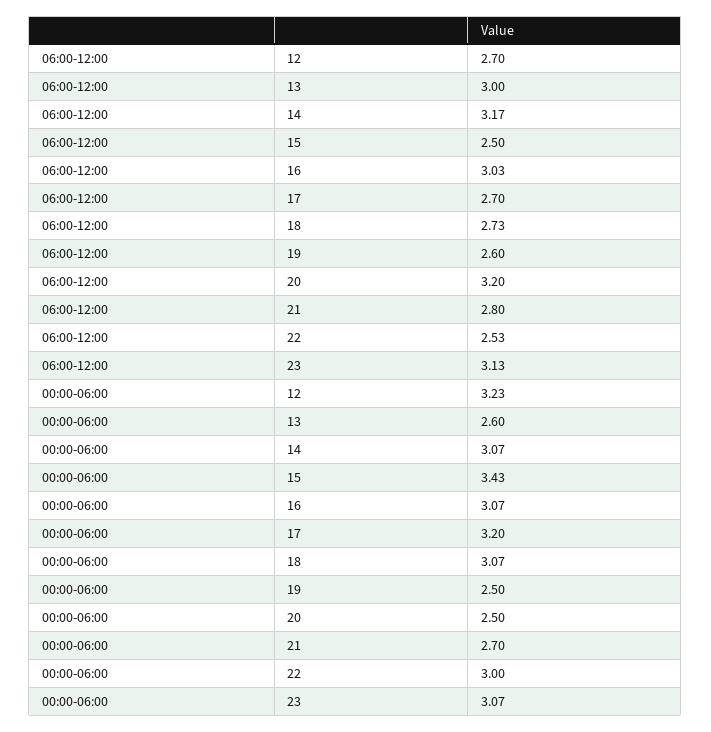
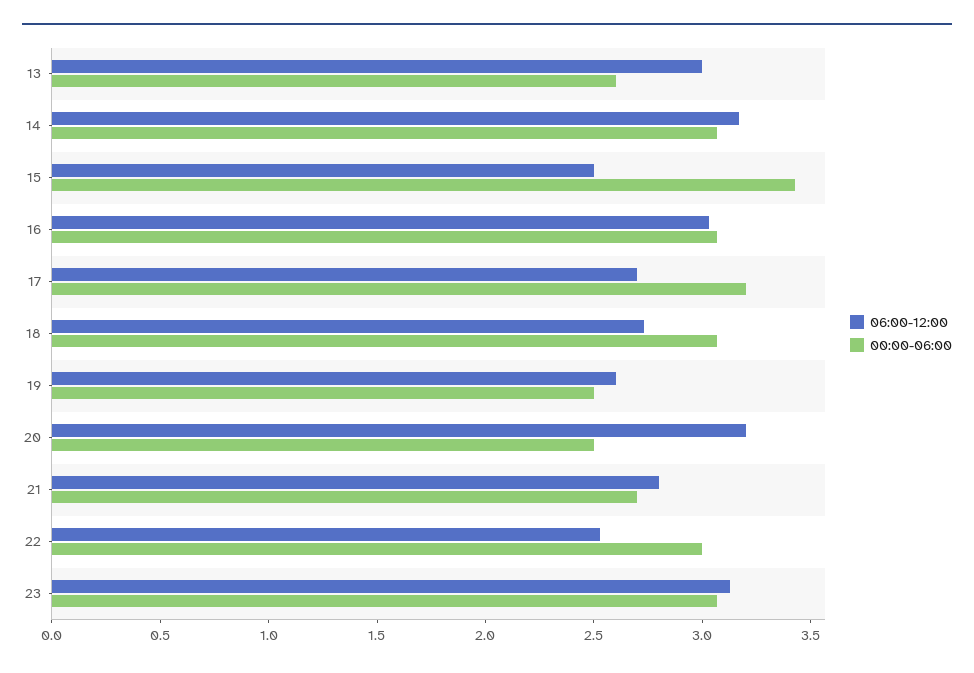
06:00-12:00, 12: 2.7 -> none
00:00-06:00, 12: 3.23 -> none

